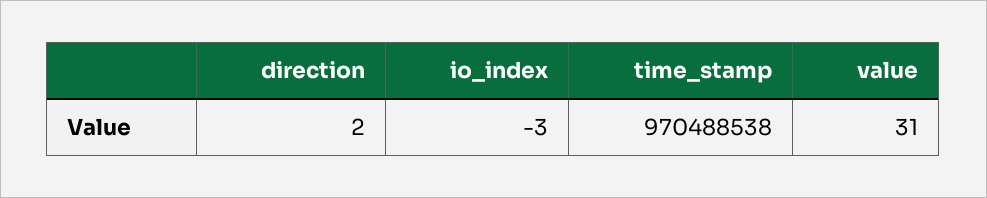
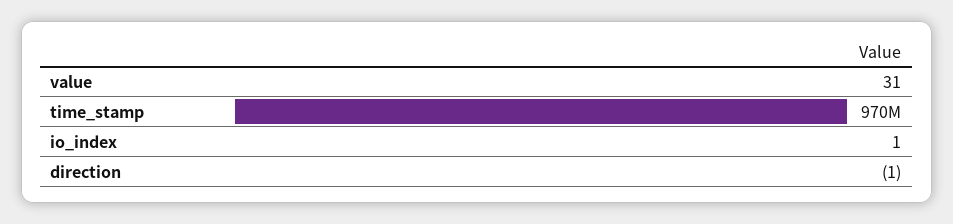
direction: 2 -> -1
io_index: -3 -> 1

